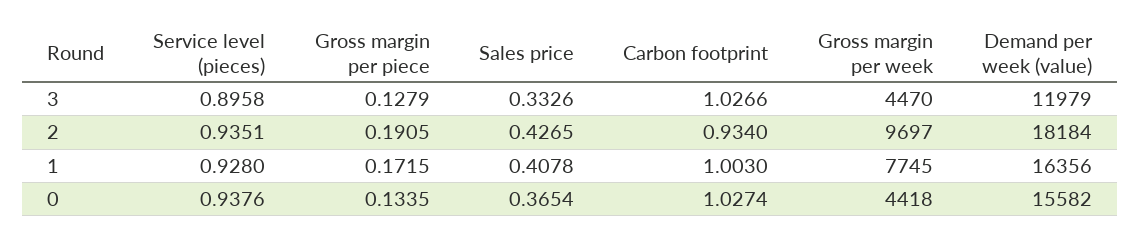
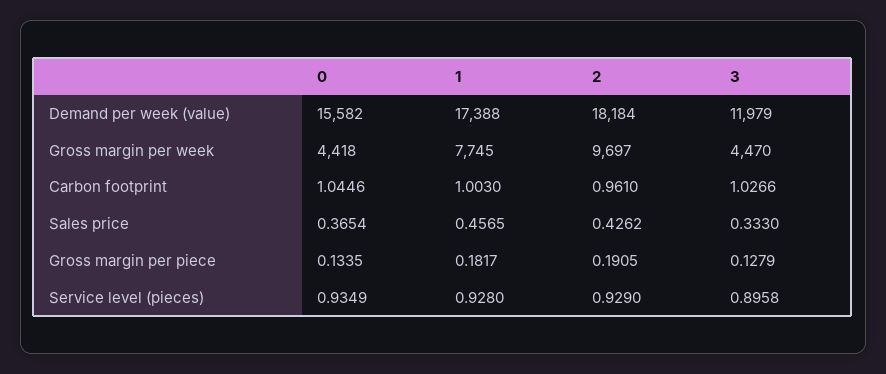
Sales price, 3: 0.3326 -> 0.333
Service level (pieces), 2: 0.9351 -> 0.929
Sales price, 2: 0.4265 -> 0.4262
Carbon footprint, 2: 0.934 -> 0.961
Gross margin per piece, 1: 0.1715 -> 0.1817
Sales price, 1: 0.4078 -> 0.4565
Demand per week (value), 1: 16356 -> 17388
Service level (pieces), 0: 0.9376 -> 0.9349
Carbon footprint, 0: 1.0274 -> 1.0446

